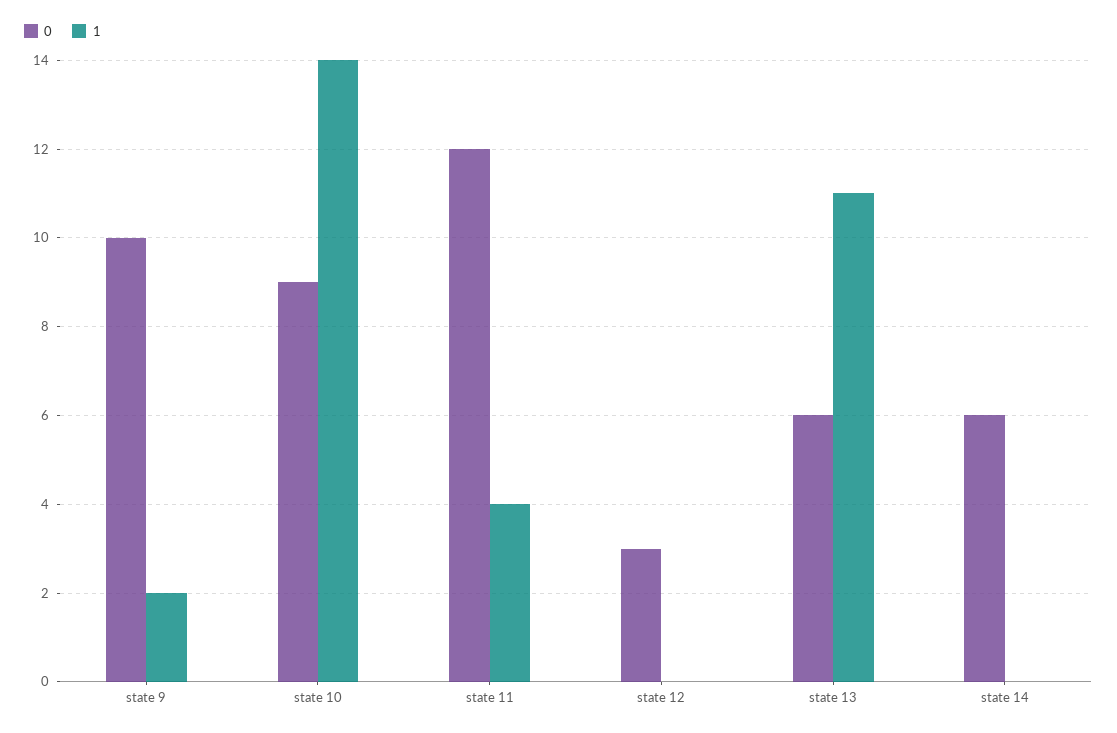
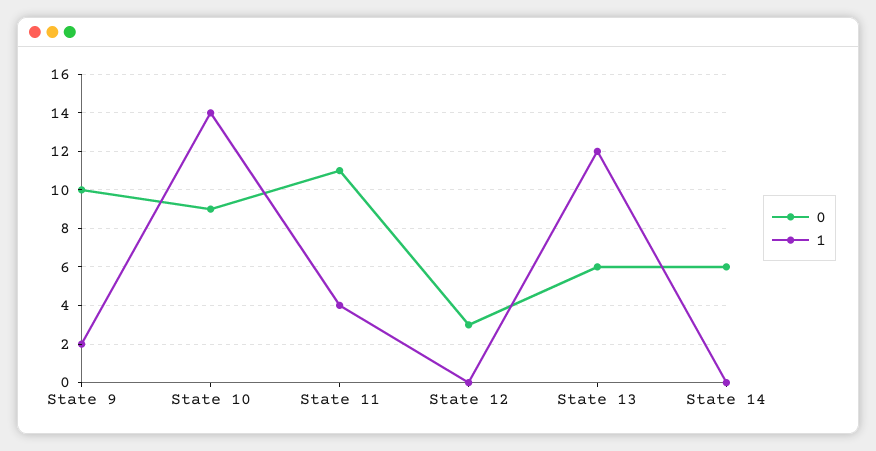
0, state 11: 12 -> 11
1, state 13: 11 -> 12

